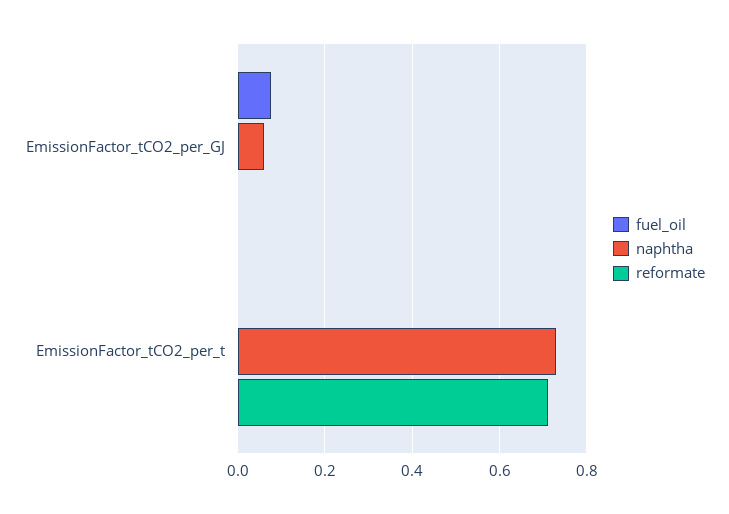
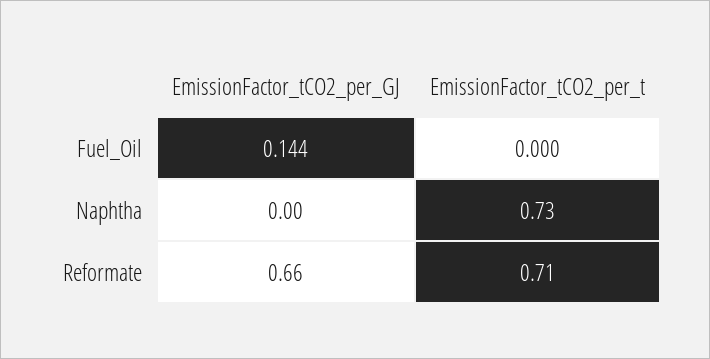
fuel_oil, EmissionFactor_tCO2_per_GJ: 0.08 -> 0.144
naphtha, EmissionFactor_tCO2_per_GJ: 0.06 -> 0
reformate, EmissionFactor_tCO2_per_GJ: 0 -> 0.66

